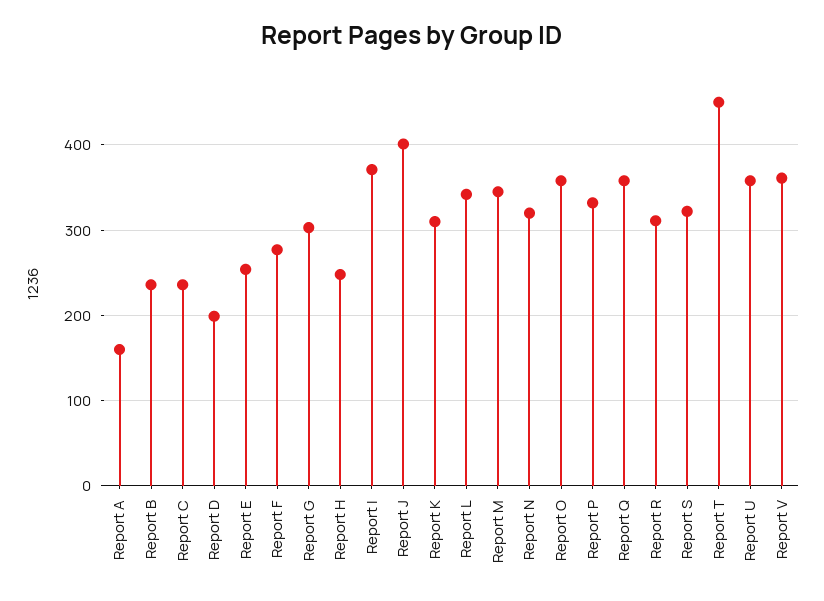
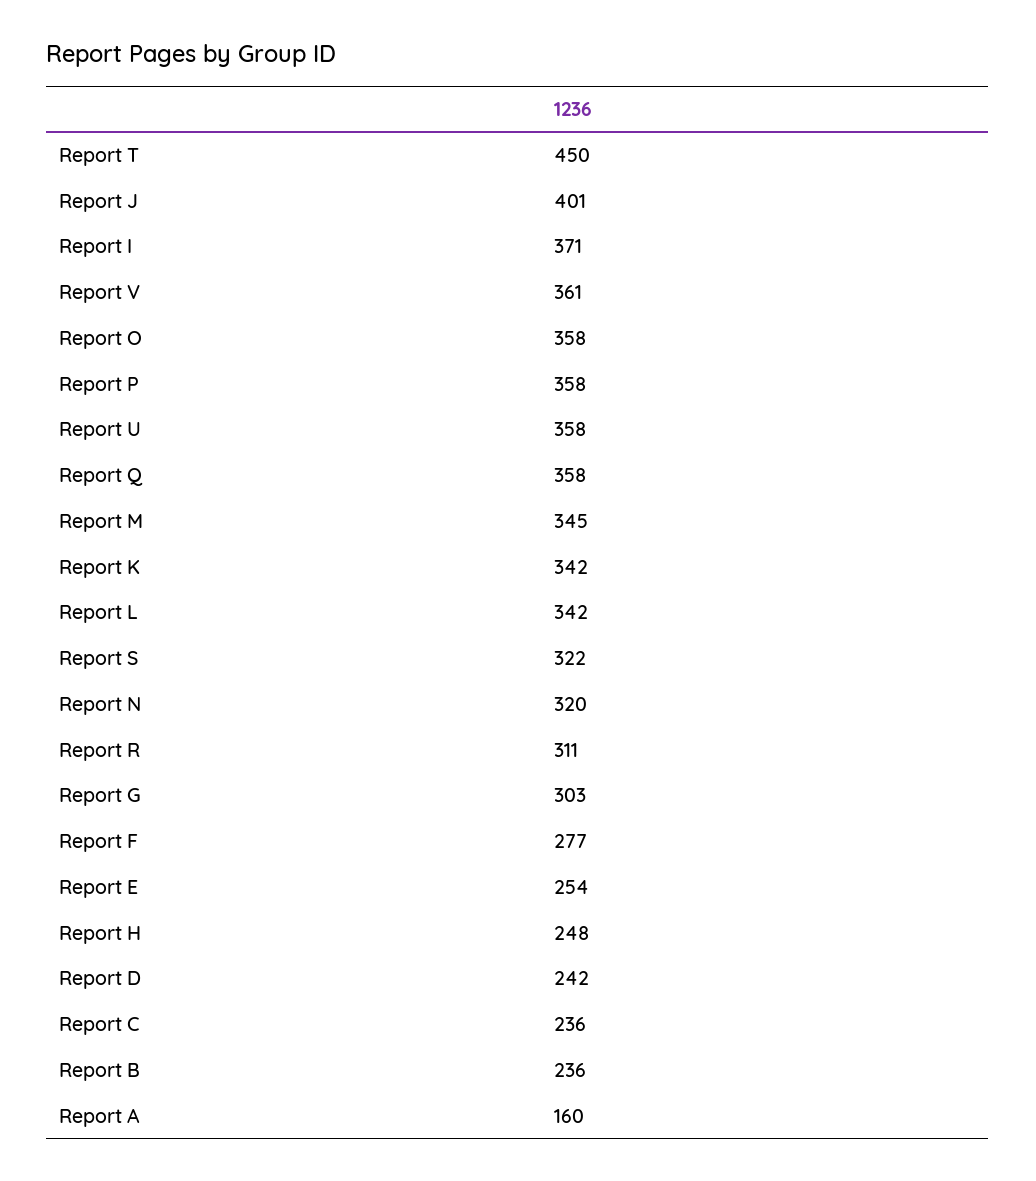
Report D: 200 -> 242
Report K: 310 -> 342
Report P: 330 -> 358

